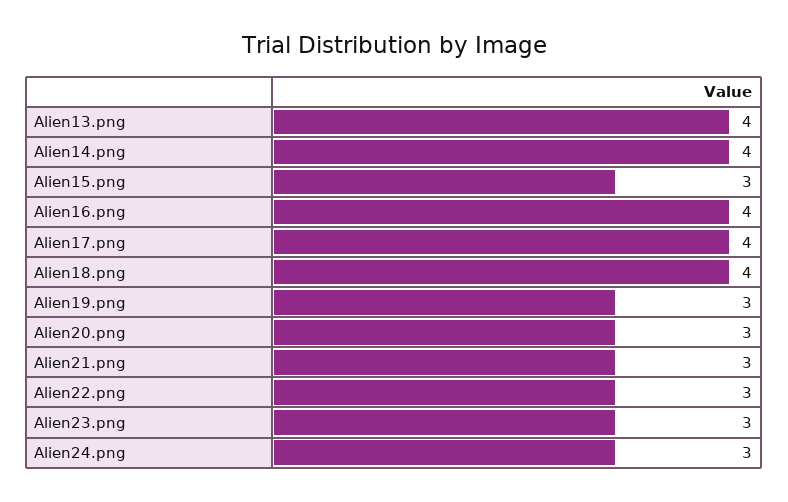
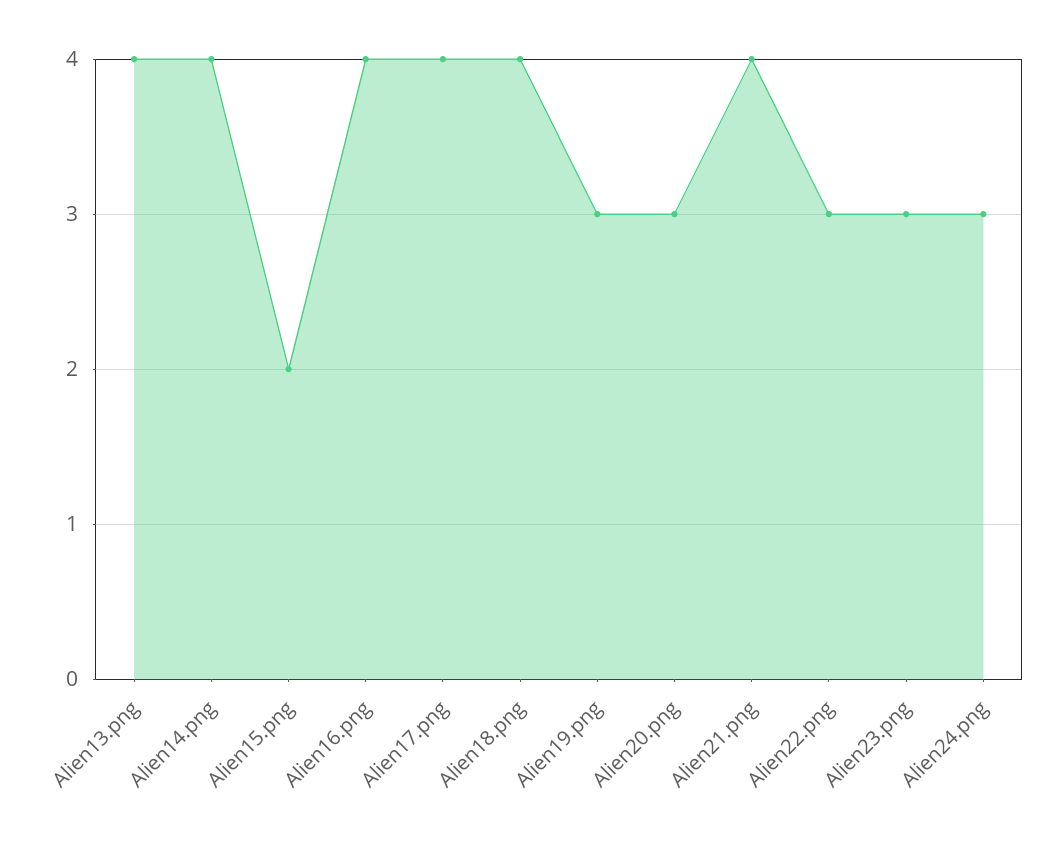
Alien15.png: 3 -> 2
Alien21.png: 3 -> 4

